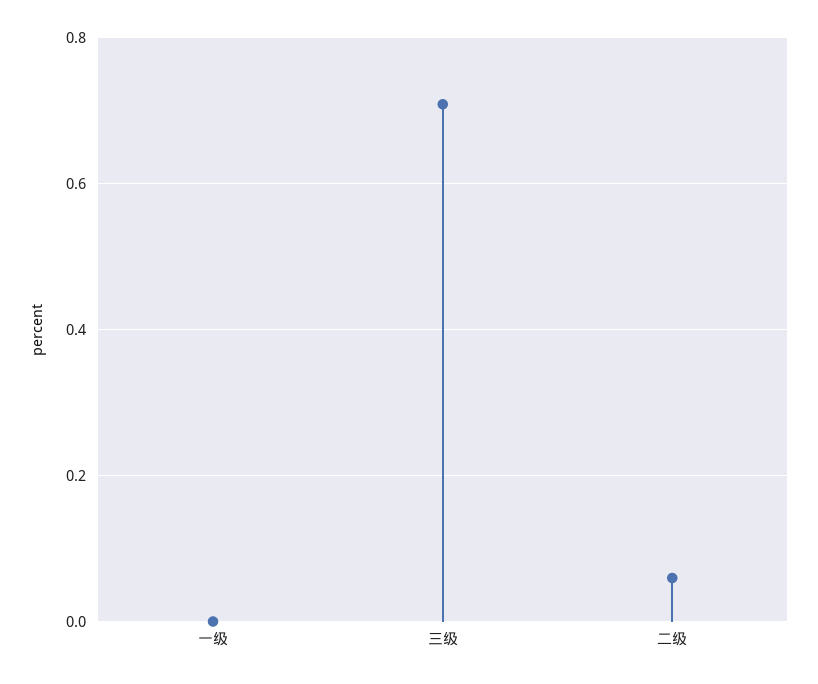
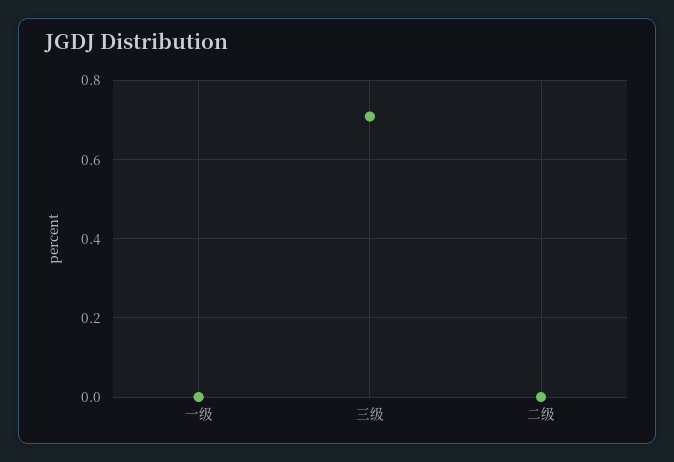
二级: 0.06 -> 0

